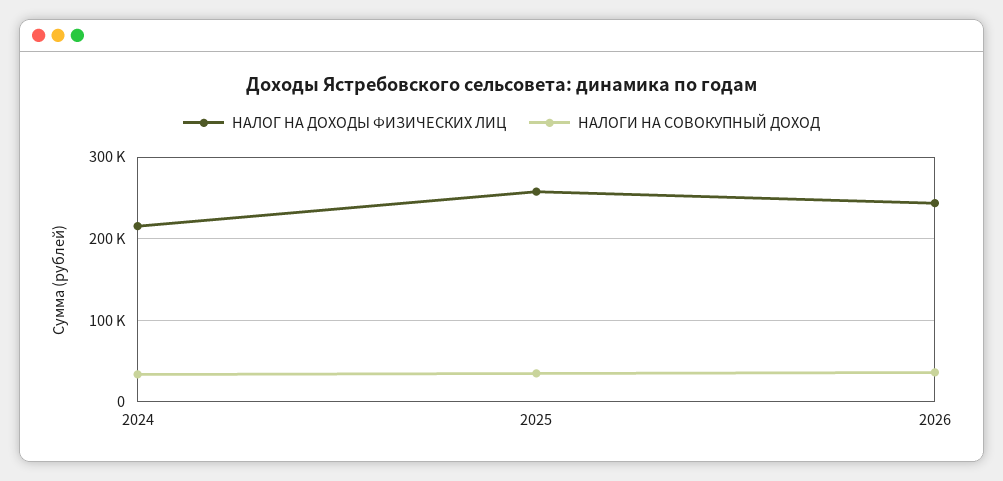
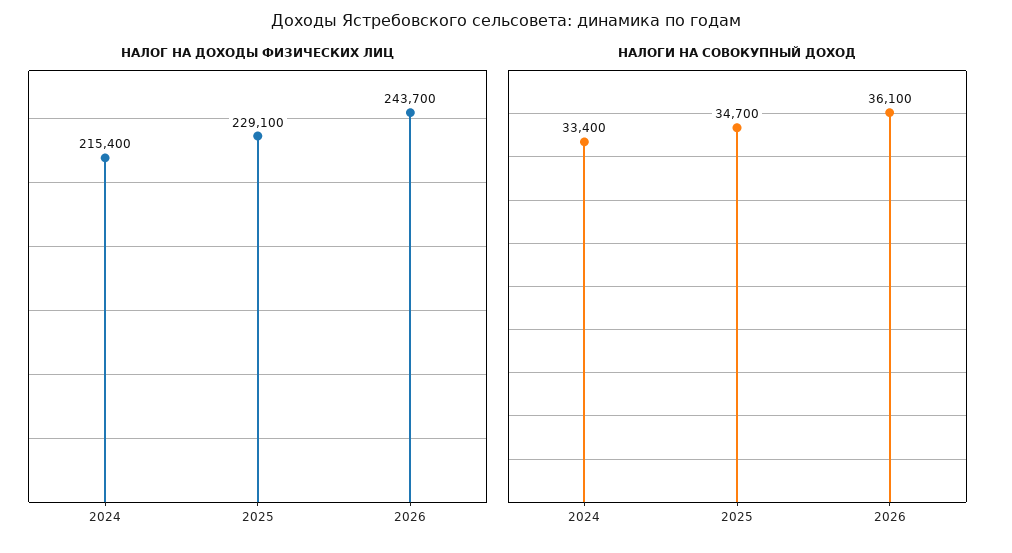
НАЛОГ НА ДОХОДЫ ФИЗИЧЕСКИХ ЛИЦ, 2025: 260000 -> 229100

